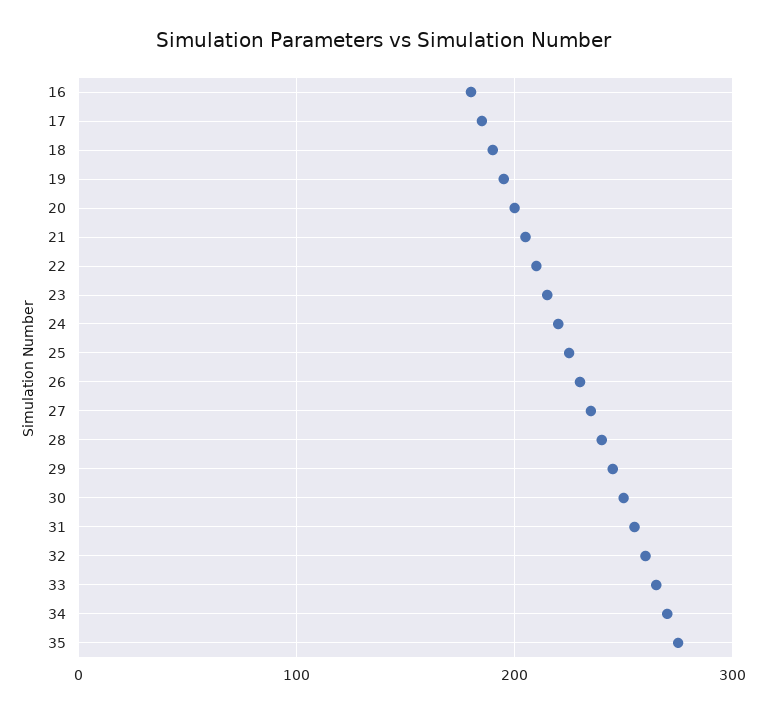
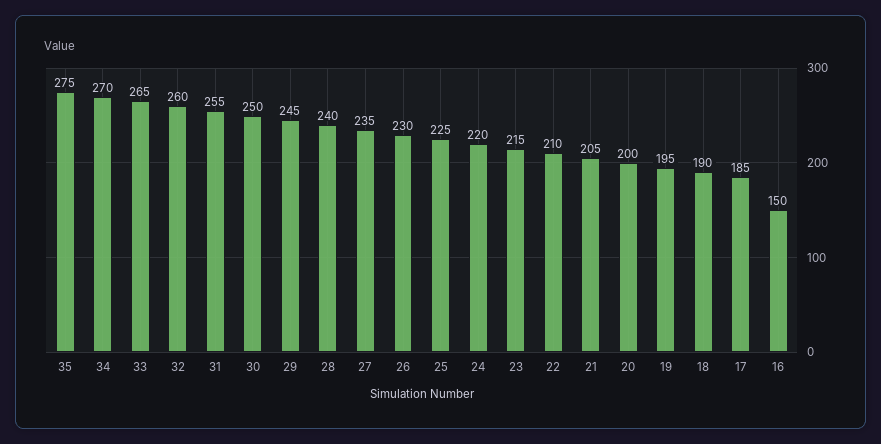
16: 180 -> 150

